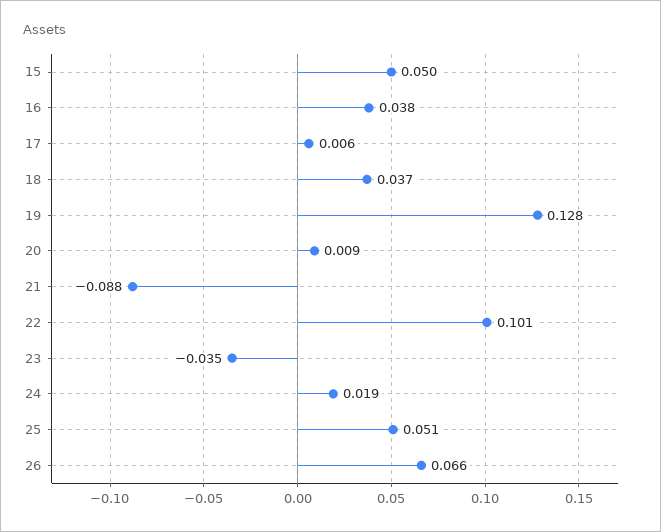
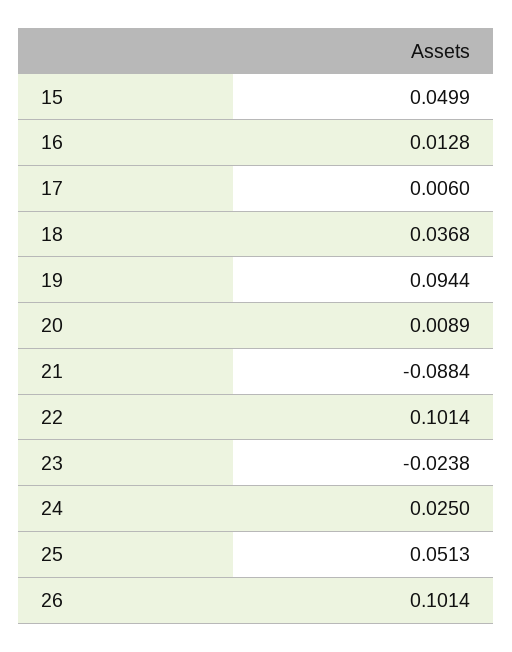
16: 0.038 -> 0.0128
19: 0.128 -> 0.0944
23: -0.035 -> -0.0238
24: 0.019 -> 0.025
26: 0.066 -> 0.1014

